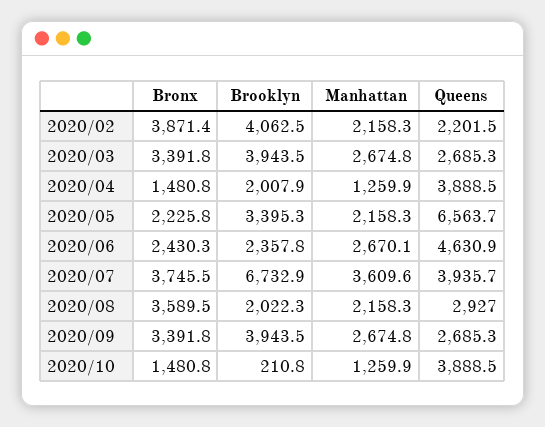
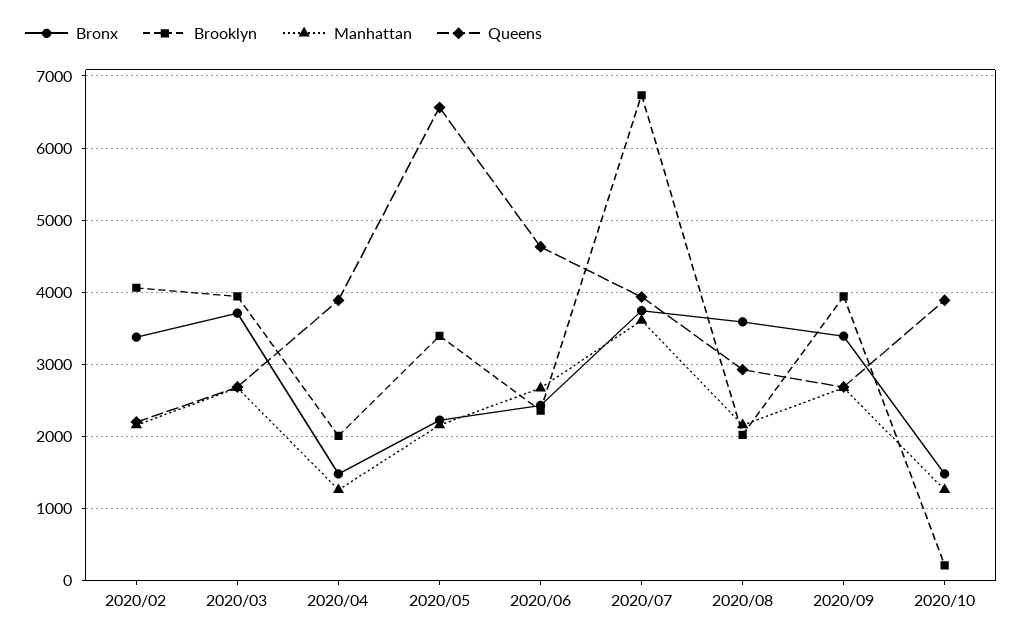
Bronx, 2020/02: 3871.4 -> 3400
Bronx, 2020/03: 3391.8 -> 3700

